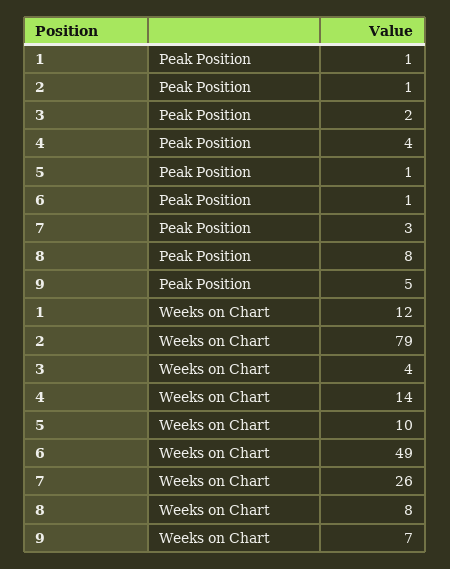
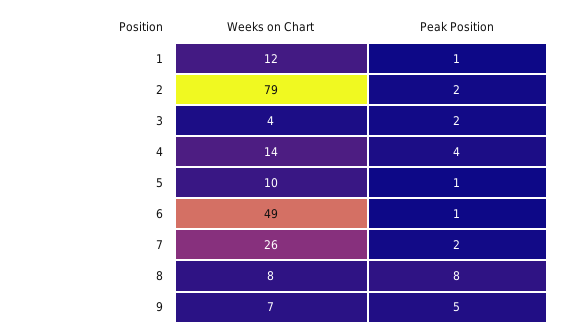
2, Peak Position: 1 -> 2
7, Peak Position: 3 -> 2

